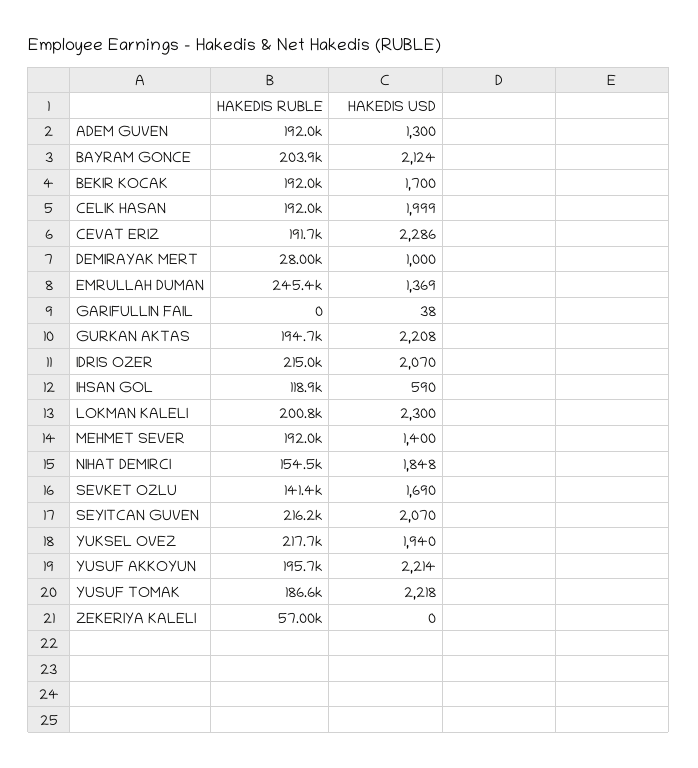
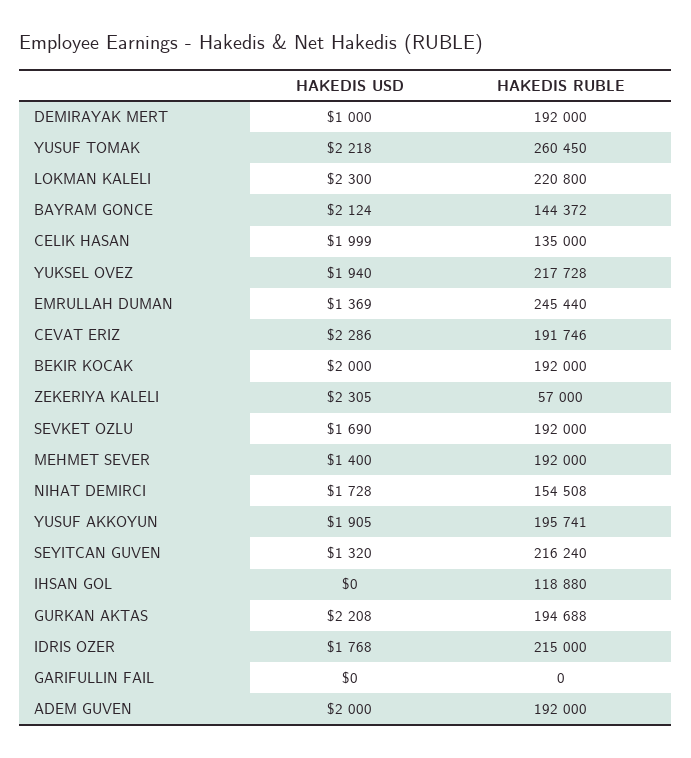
HAKEDIS USD, ADEM GUVEN: 1300 -> 2000
HAKEDIS RUBLE, BAYRAM GONCE: 203900 -> 144372
HAKEDIS USD, BEKIR KOCAK: 1700 -> 2000
HAKEDIS RUBLE, CELIK HASAN: 192000 -> 135000
HAKEDIS RUBLE, DEMIRAYAK MERT: 28000 -> 192000
HAKEDIS USD, GARIFULLIN FAIL: 38 -> 0
HAKEDIS USD, IDRIS OZER: 2070 -> 1768
HAKEDIS USD, IHSAN GOL: 590 -> 0
HAKEDIS RUBLE, LOKMAN KALELI: 200800 -> 220800
HAKEDIS USD, NIHAT DEMIRCI: 1848 -> 1728
HAKEDIS RUBLE, SEVKET OZLU: 141400 -> 192000
HAKEDIS USD, SEYITCAN GUVEN: 2070 -> 1320
HAKEDIS USD, YUSUF AKKOYUN: 2214 -> 1905
HAKEDIS RUBLE, YUSUF TOMAK: 186600 -> 260450
HAKEDIS USD, ZEKERIYA KALELI: 0 -> 2305

